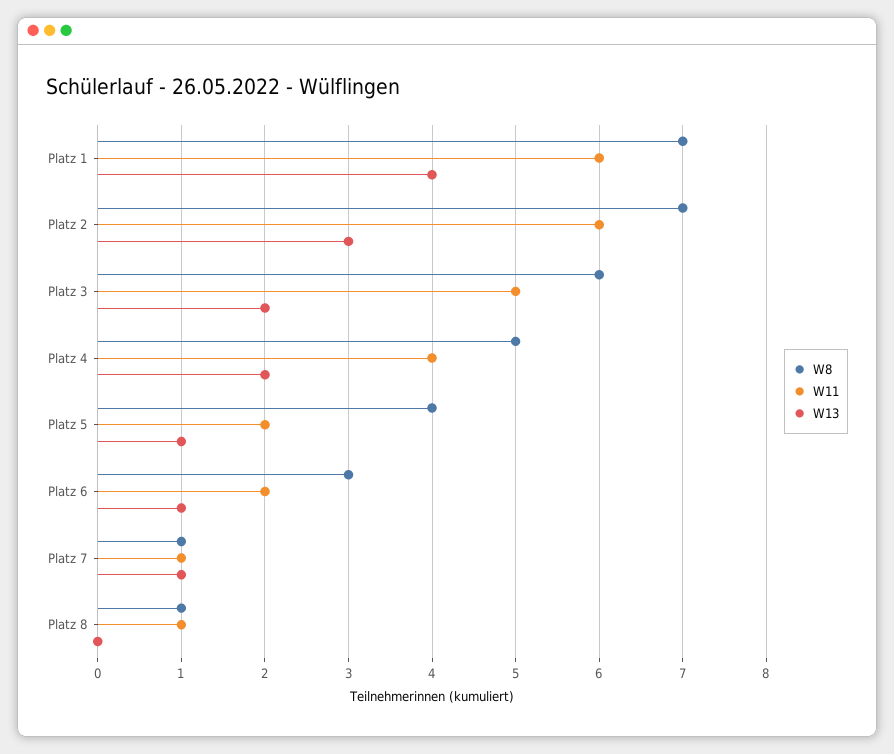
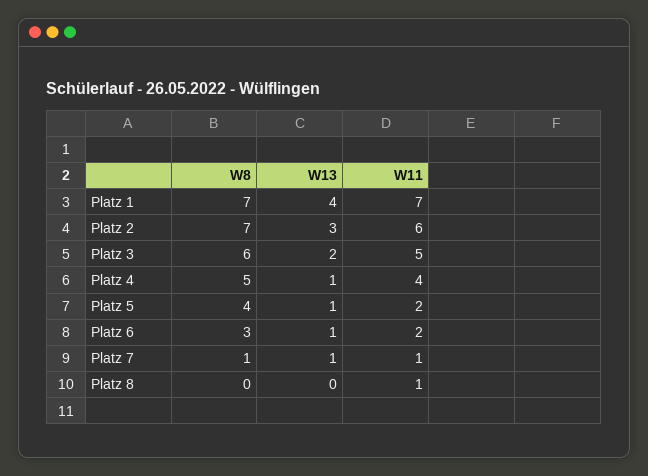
W11, Platz 1: 6 -> 7
W13, Platz 4: 2 -> 1
W8, Platz 8: 1 -> 0

